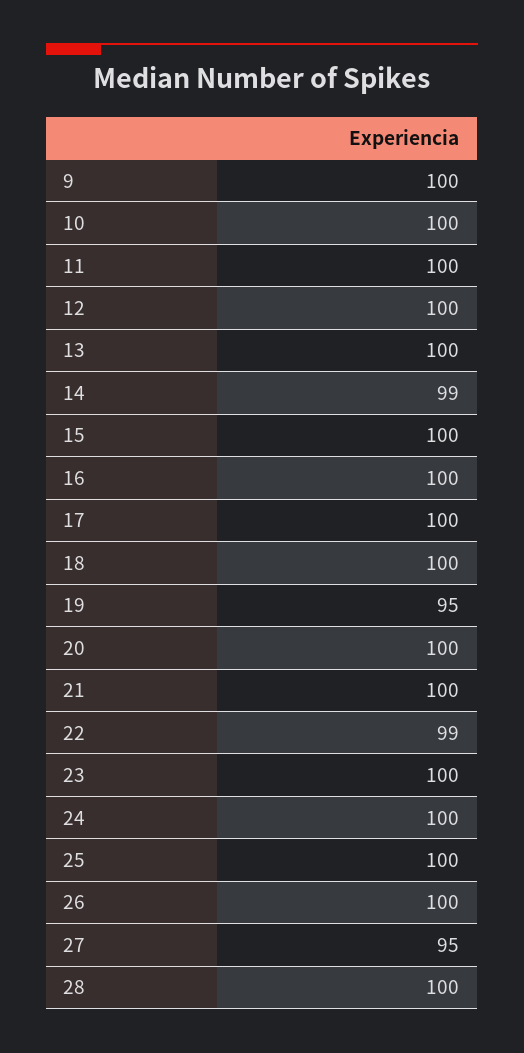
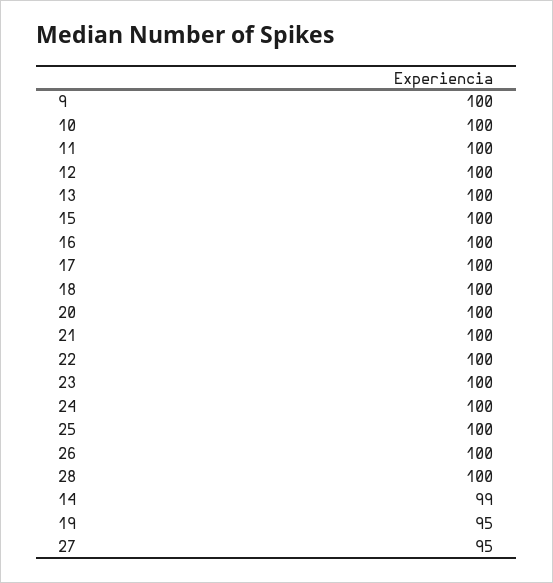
22: 99 -> 100

